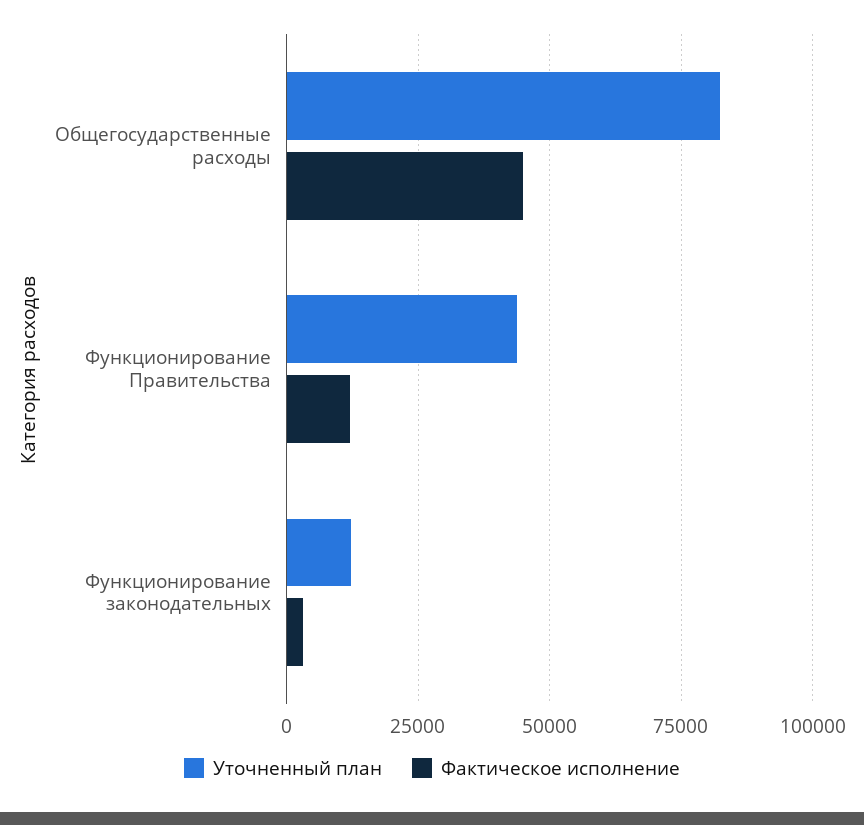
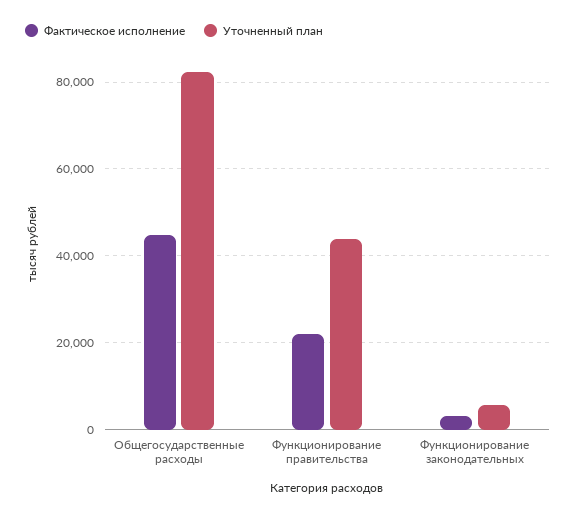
Фактическое исполнение, Функционирование Правительства: 12500 -> 22000
Уточненный план, Функционирование законодательных: 12500 -> 6000

